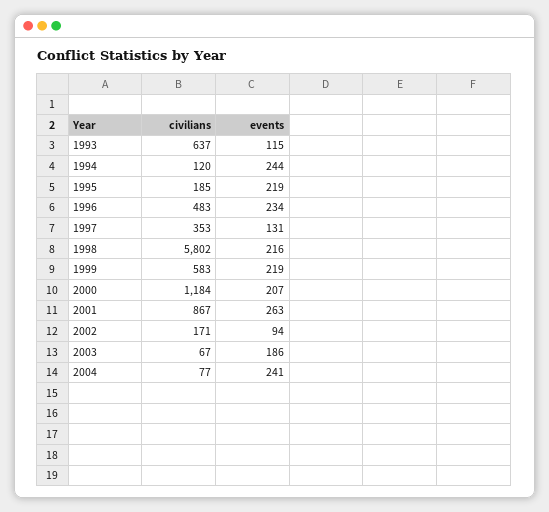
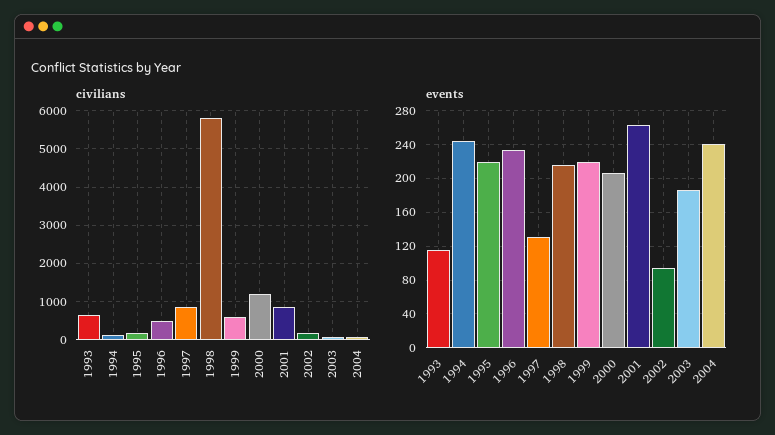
civilians, 1997: 353 -> 800

